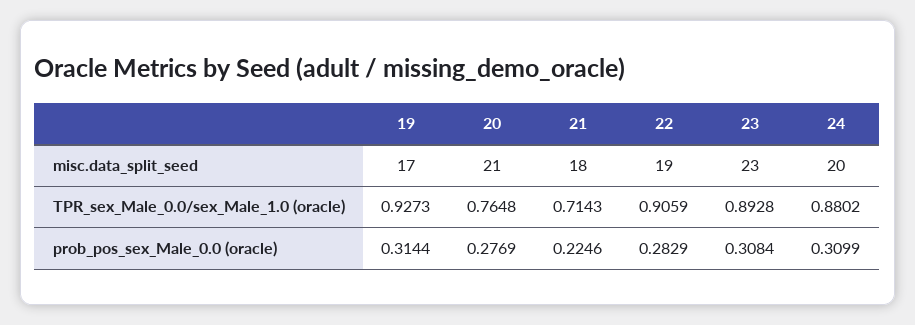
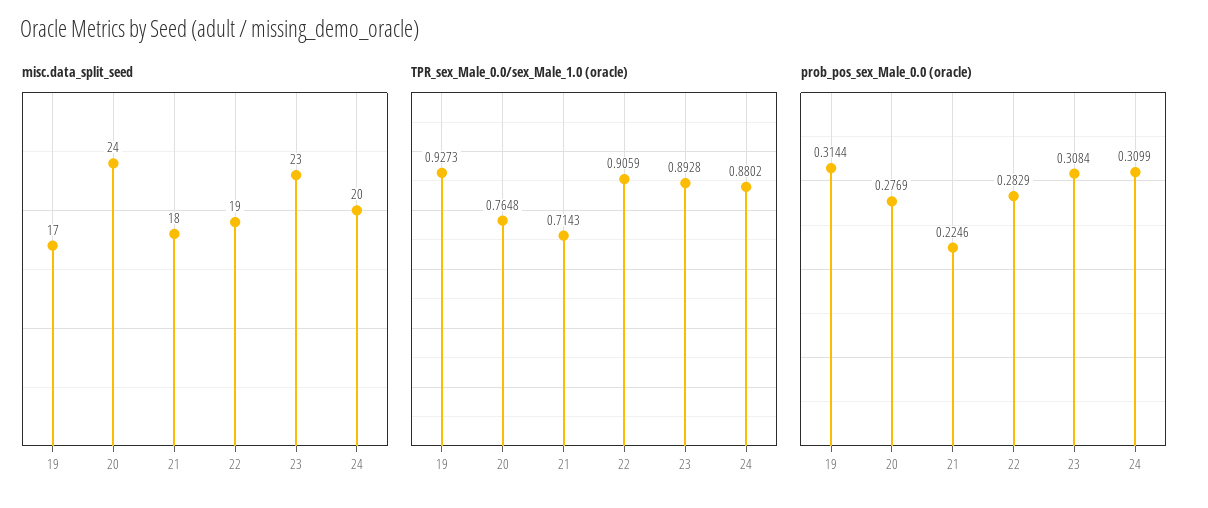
misc.data_split_seed, 20: 21 -> 24

